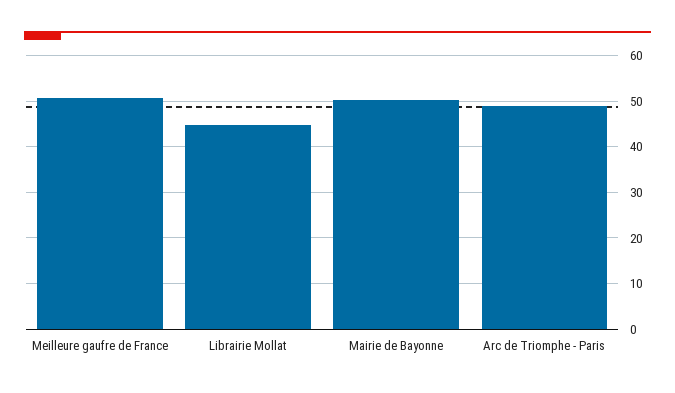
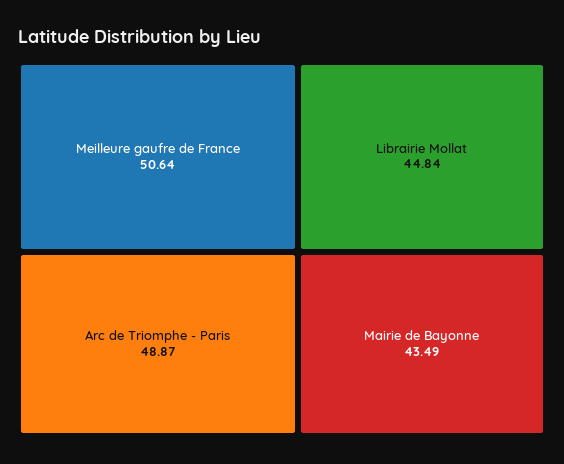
Mairie de Bayonne: 50 -> 43.49

